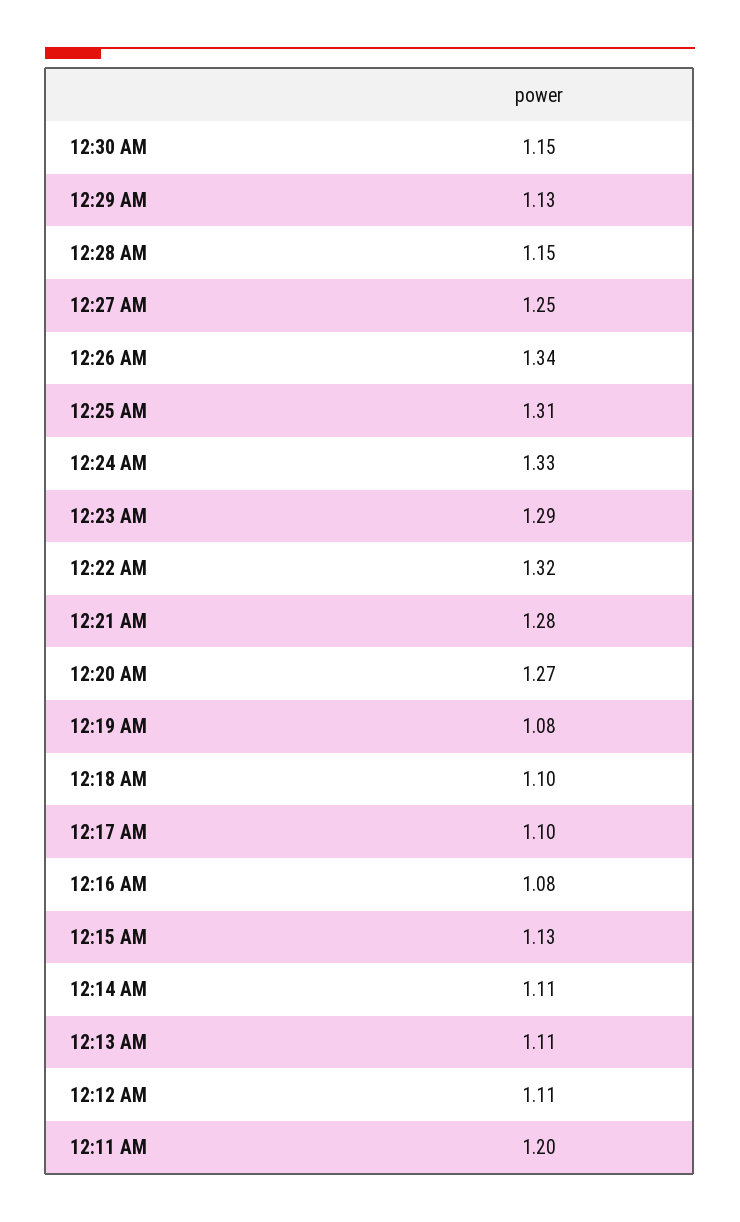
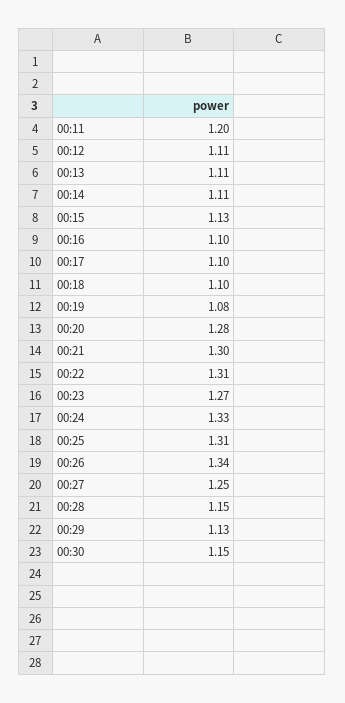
12:23 AM: 1.29 -> 1.27
12:22 AM: 1.32 -> 1.31
12:21 AM: 1.28 -> 1.3
12:20 AM: 1.27 -> 1.28
12:16 AM: 1.08 -> 1.1

